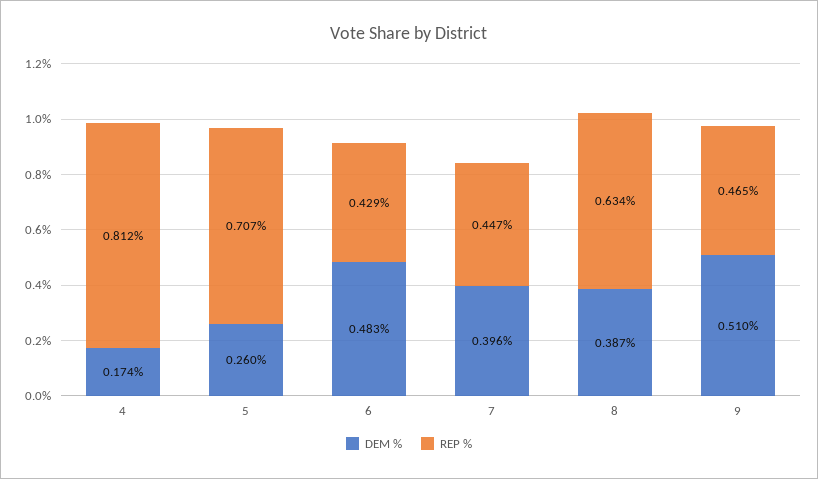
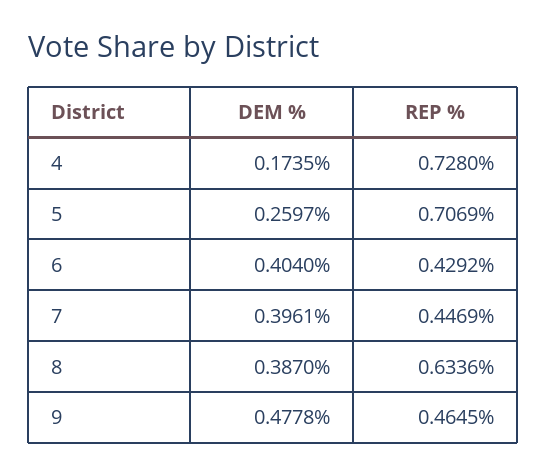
REP %, 4: 0.812 -> 0.728
DEM %, 6: 0.483 -> 0.404
DEM %, 9: 0.51 -> 0.4778

